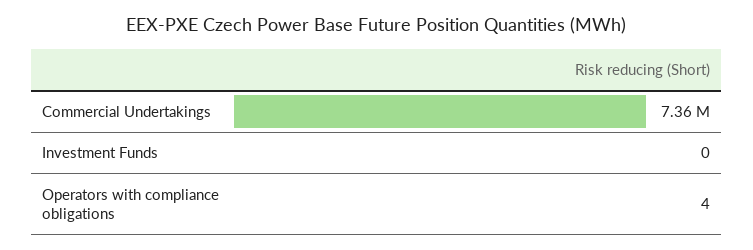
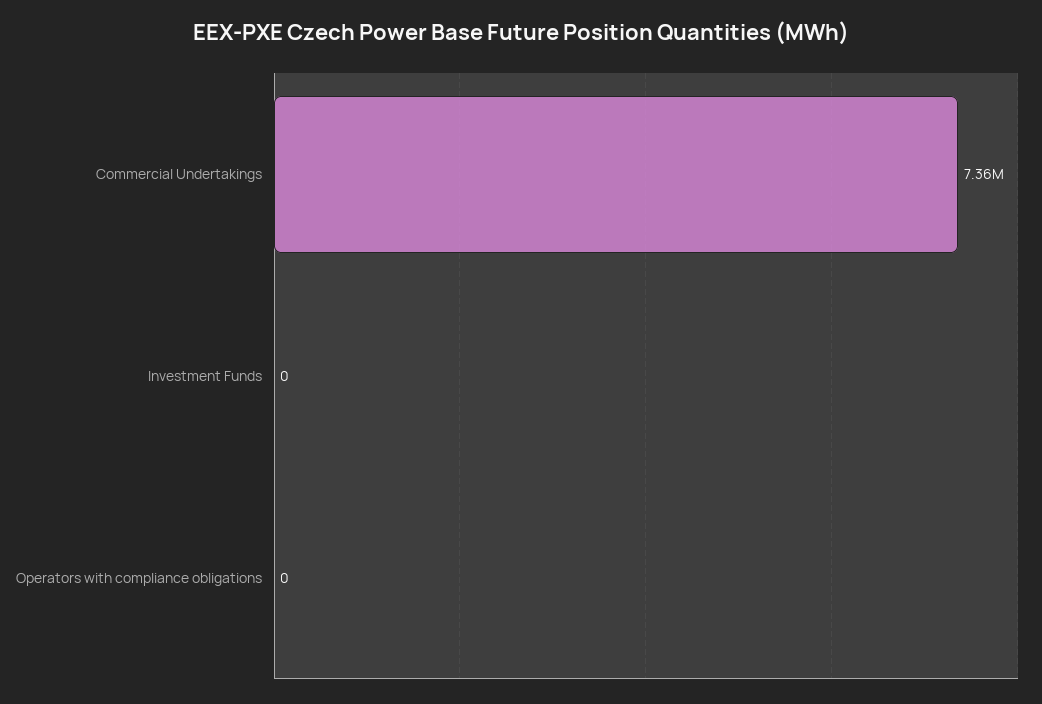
Operators with compliance obligations: 4 -> 0

